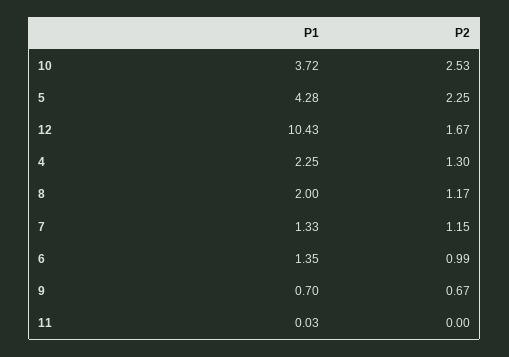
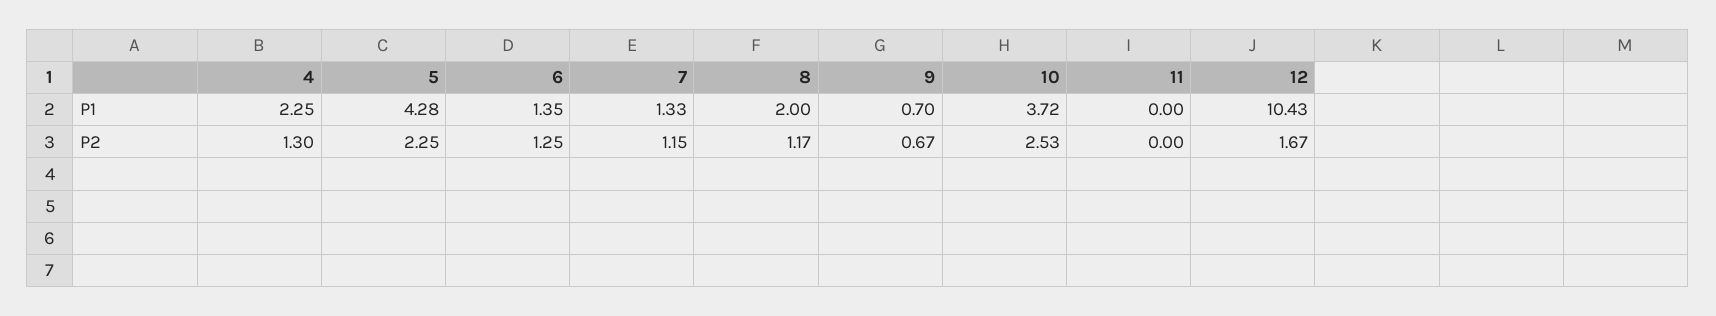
P2, 6: 0.99 -> 1.25
P1, 11: 0.03 -> 0

